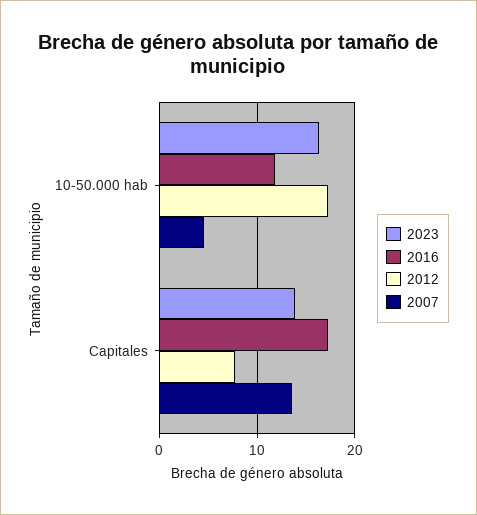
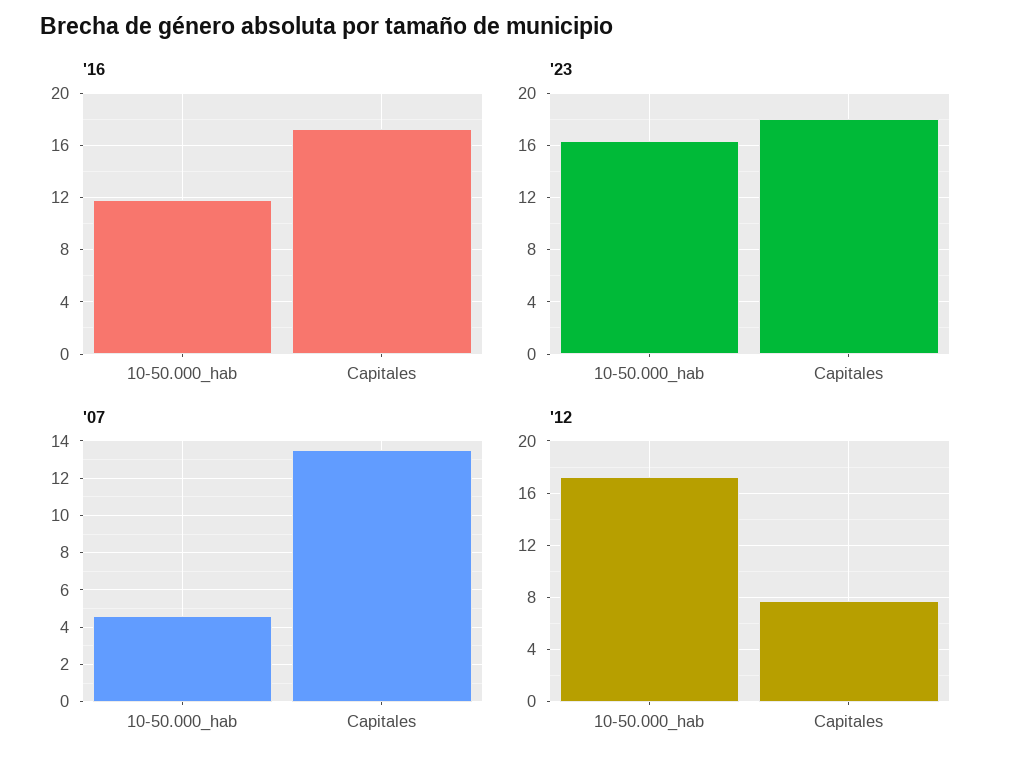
2023, Capitales: 14 -> 18

